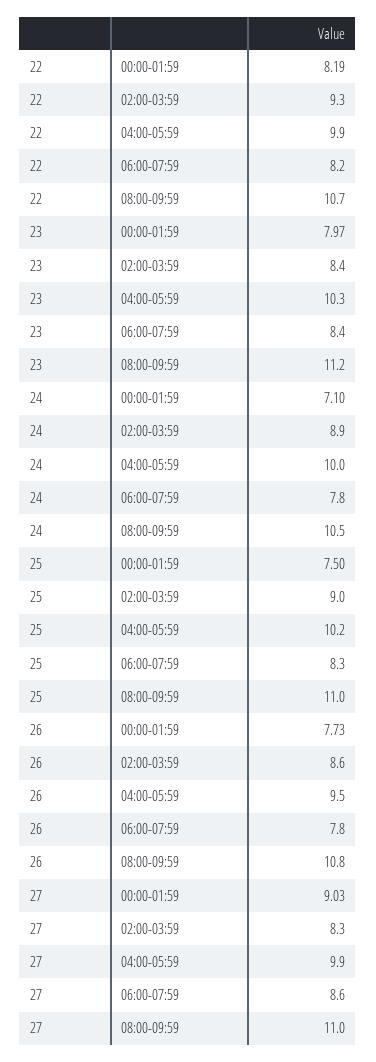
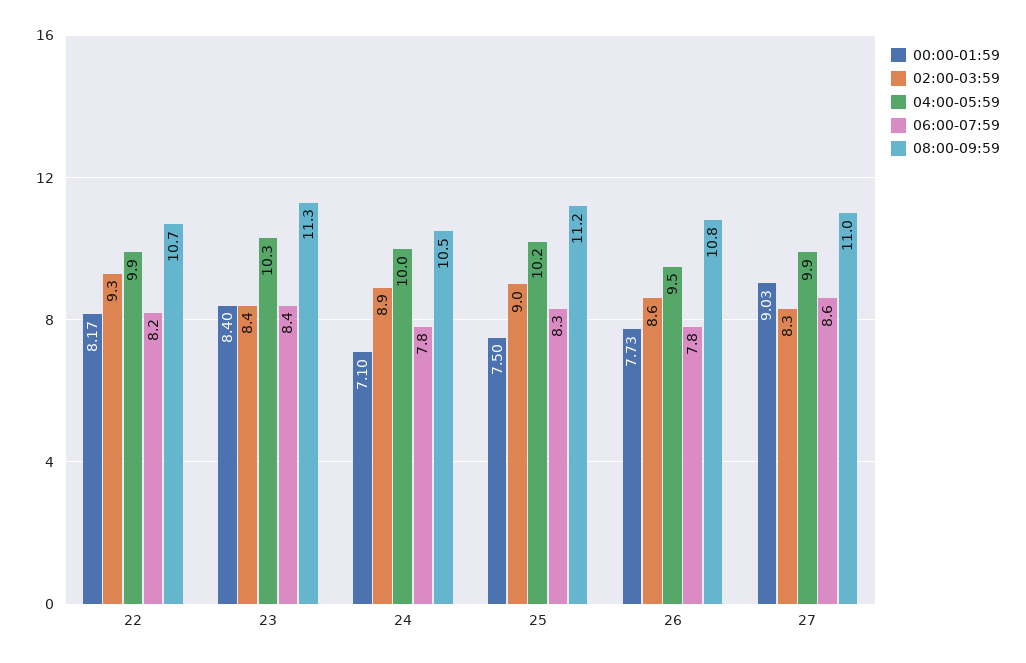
00:00-01:59, 22: 8.19 -> 8.17
00:00-01:59, 23: 7.97 -> 8.4
08:00-09:59, 23: 11.2 -> 11.3
08:00-09:59, 25: 11 -> 11.2

